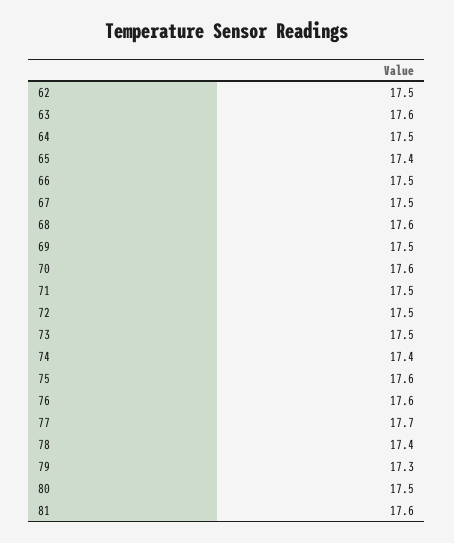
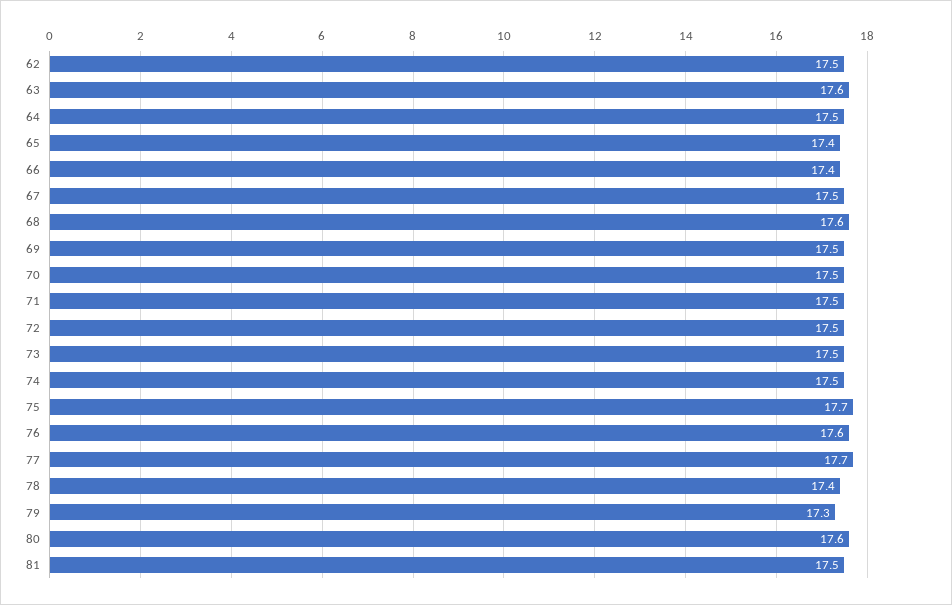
66: 17.5 -> 17.4
70: 17.6 -> 17.5
74: 17.4 -> 17.5
75: 17.6 -> 17.7
80: 17.5 -> 17.6
81: 17.6 -> 17.5

